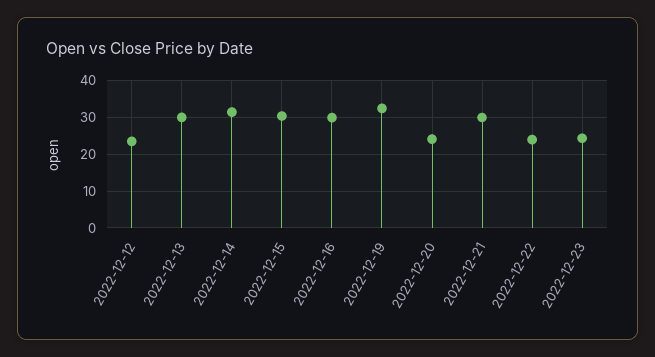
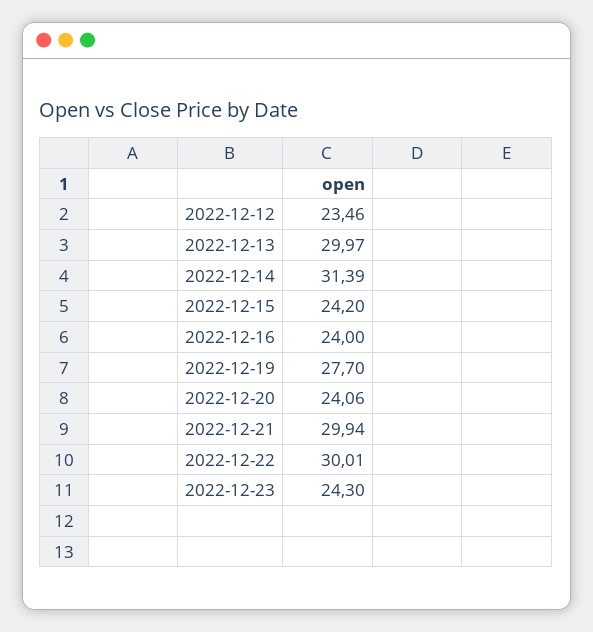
2022-12-15: 30 -> 24.2
2022-12-16: 30 -> 24
2022-12-19: 32 -> 27.7
2022-12-22: 24 -> 30.01

